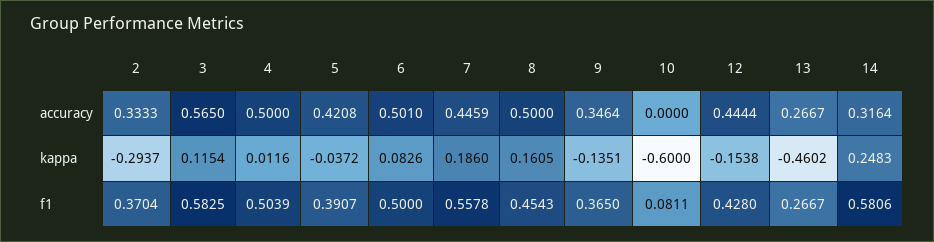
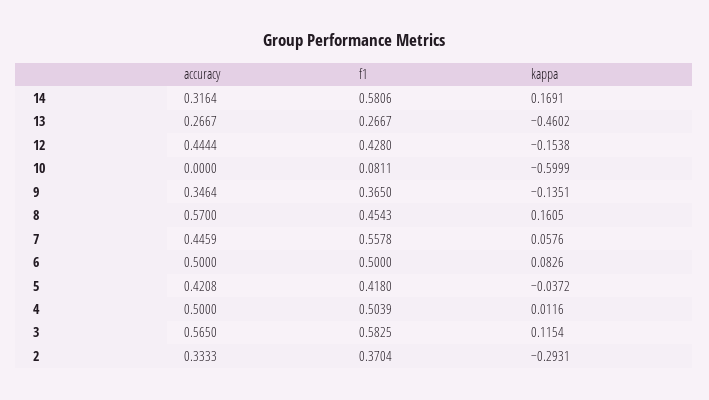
6, accuracy: 0.501 -> 0.5
8, accuracy: 0.5 -> 0.57
2, kappa: -0.2937 -> -0.2931
7, kappa: 0.186 -> 0.0576
10, kappa: -0.6 -> -0.5999
14, kappa: 0.2483 -> 0.1691
5, f1: 0.3907 -> 0.418

